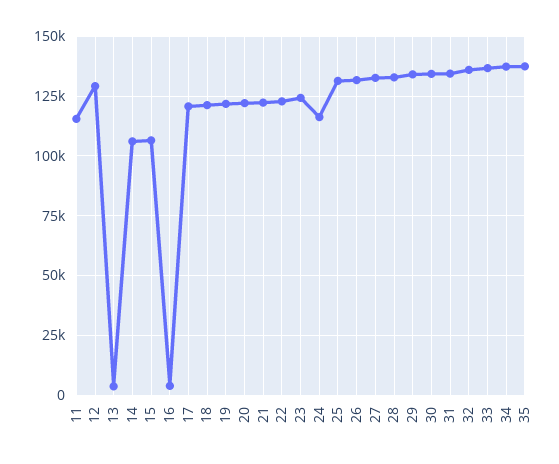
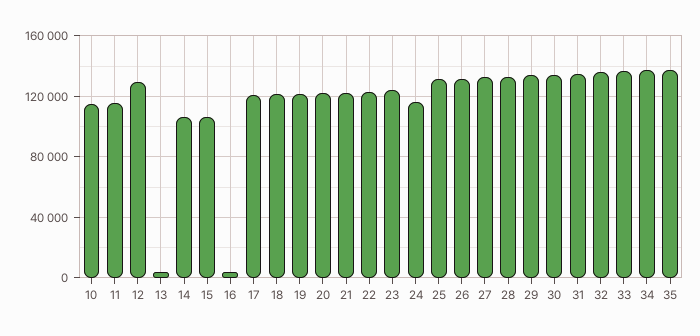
10: none -> 115000

